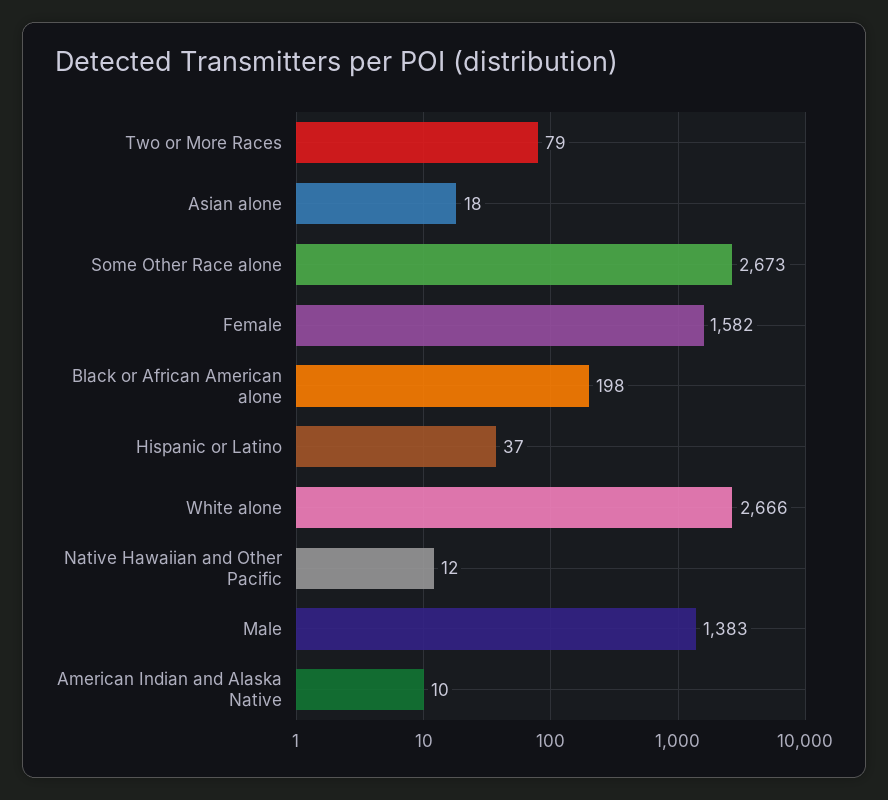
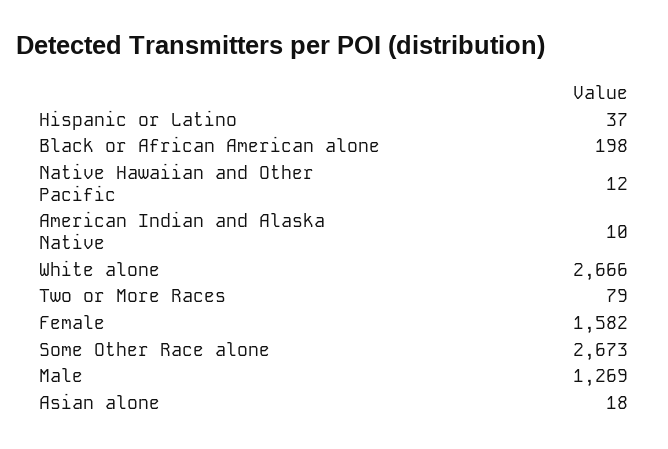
Male: 1383 -> 1269

